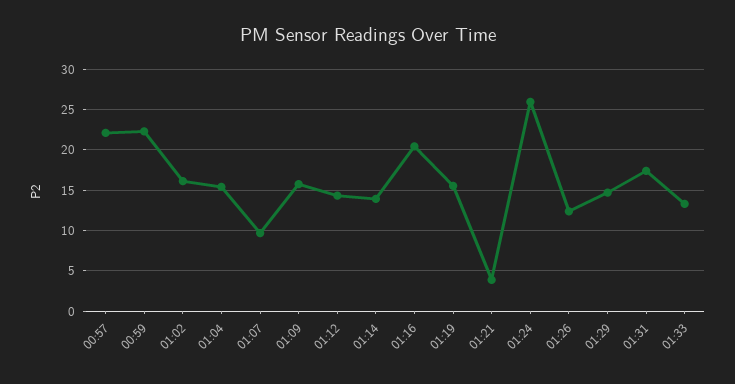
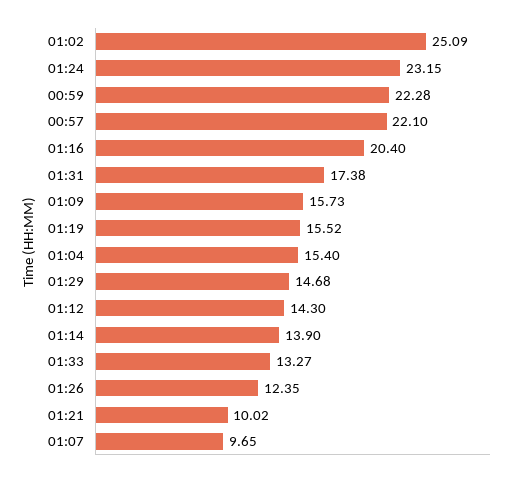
01:02: 16 -> 25.09
01:21: 4 -> 10.02
01:24: 26 -> 23.15

